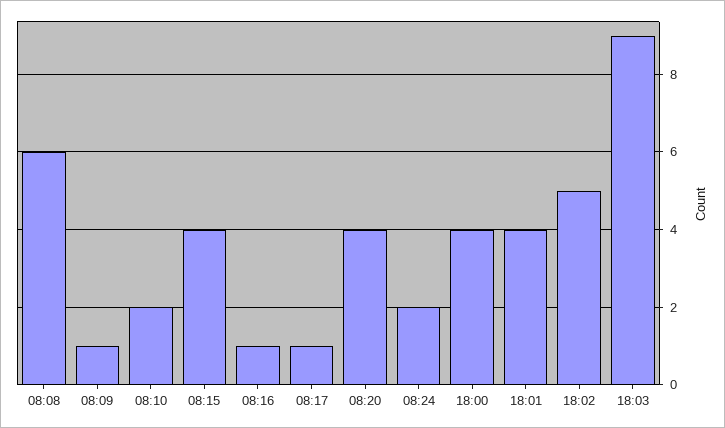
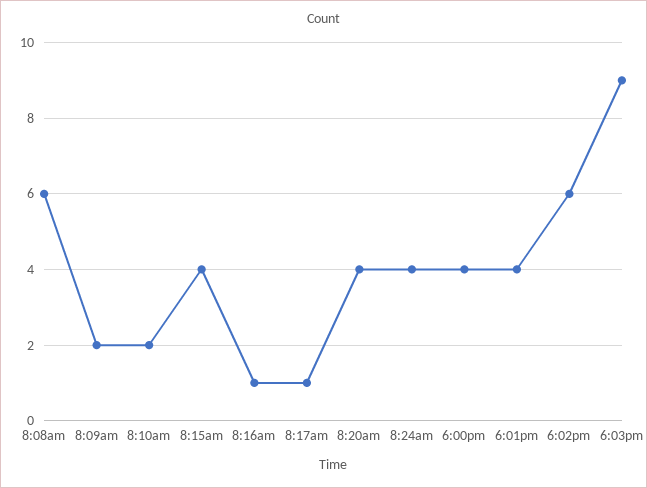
08:09: 1 -> 2
08:24: 2 -> 4
18:02: 5 -> 6

